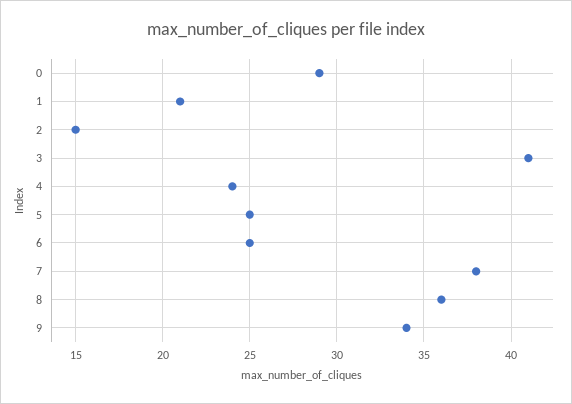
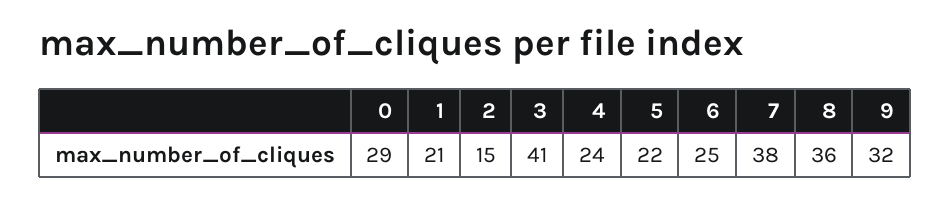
5: 25 -> 22
9: 34 -> 32

